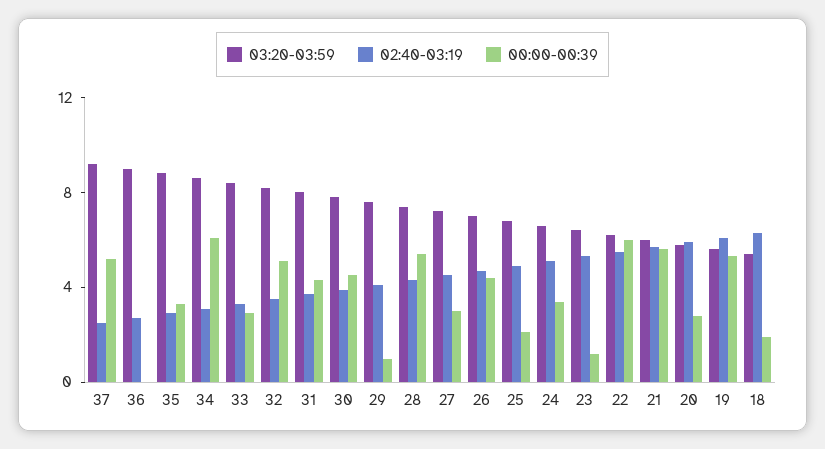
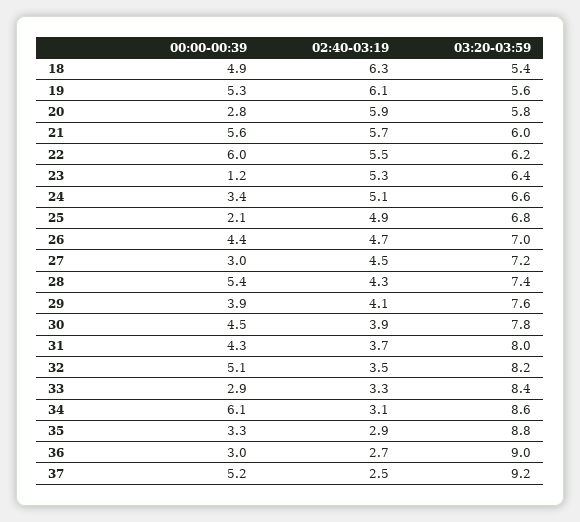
00:00-00:39, 36: 0 -> 3
00:00-00:39, 29: 1 -> 3.9
00:00-00:39, 18: 2 -> 4.9

